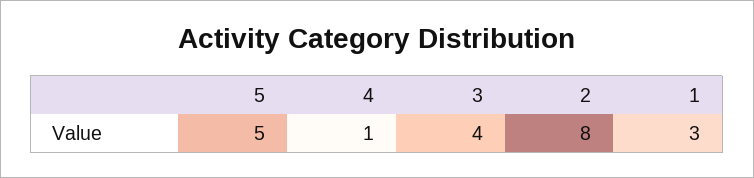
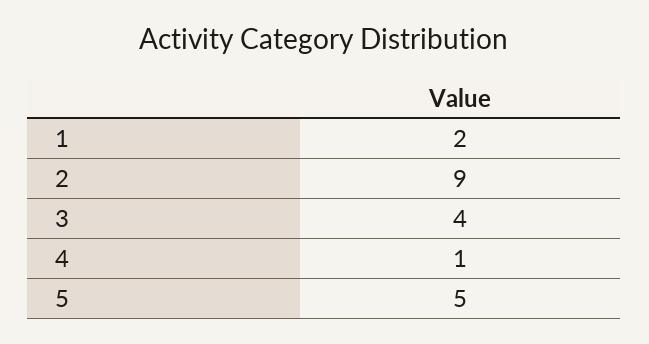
2: 8 -> 9
1: 3 -> 2

